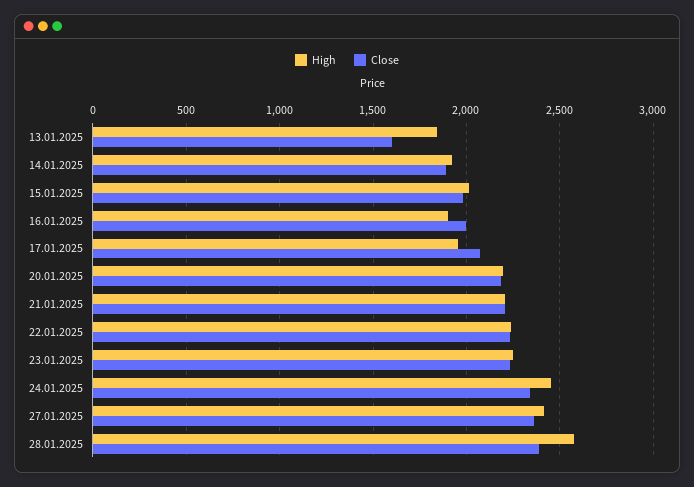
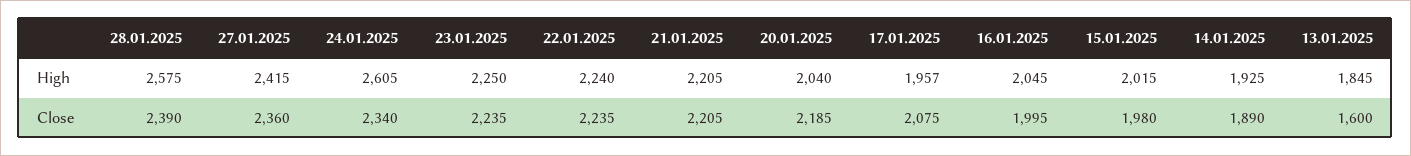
High, 16.01.2025: 1900 -> 2045
High, 20.01.2025: 2200 -> 2040
High, 24.01.2025: 2450 -> 2605

